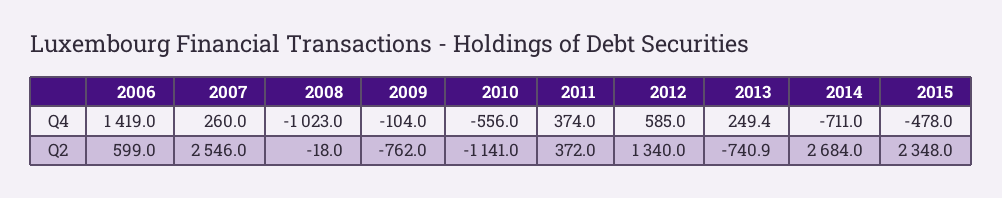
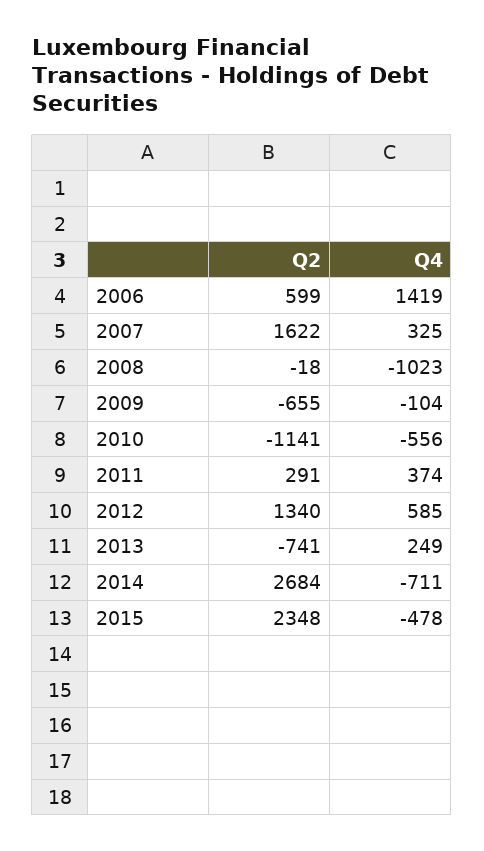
2007, Q4: 260 -> 325
2007, Q2: 2546 -> 1622
2009, Q2: -762 -> -655
2011, Q2: 372 -> 291

